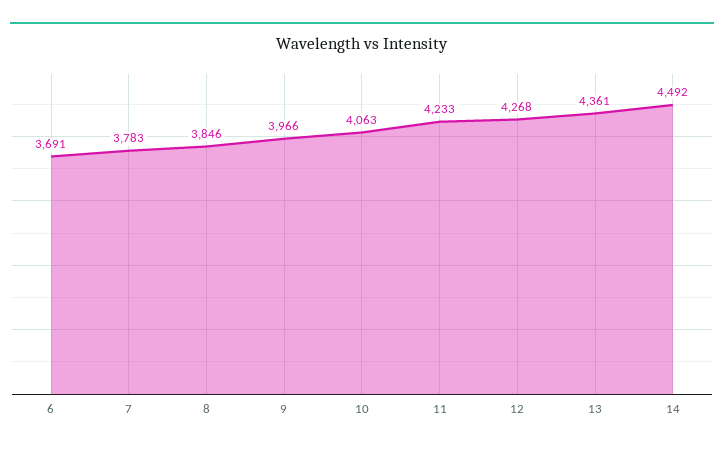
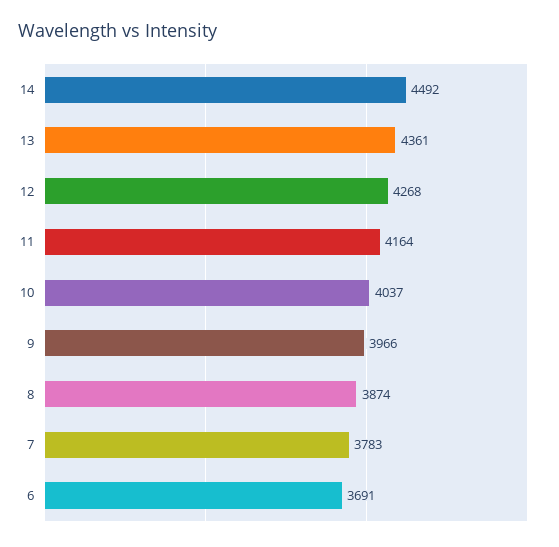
8: 3846 -> 3874
10: 4063 -> 4037
11: 4233 -> 4164

